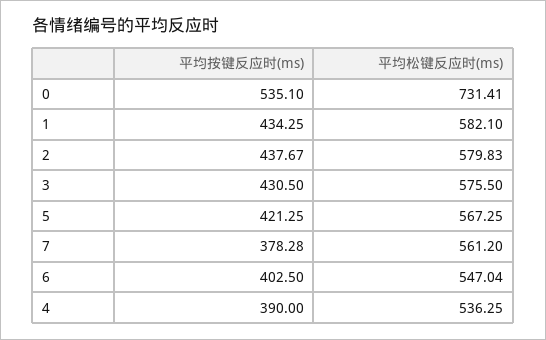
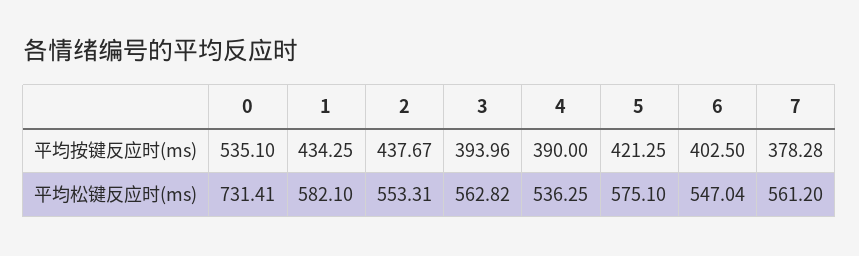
平均松键反应时(ms), 2: 579.83 -> 553.31
平均按键反应时(ms), 3: 430.5 -> 393.96
平均松键反应时(ms), 3: 575.5 -> 562.82
平均松键反应时(ms), 5: 567.25 -> 575.1

